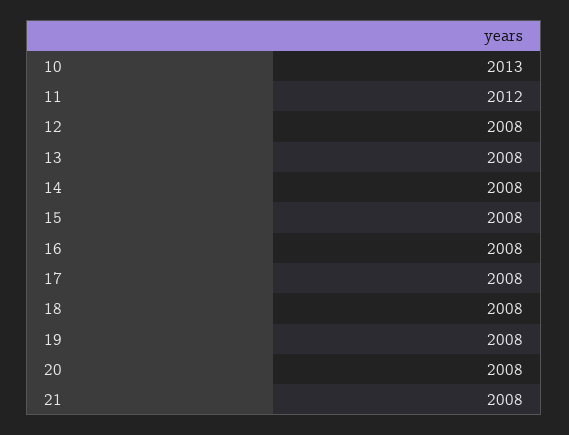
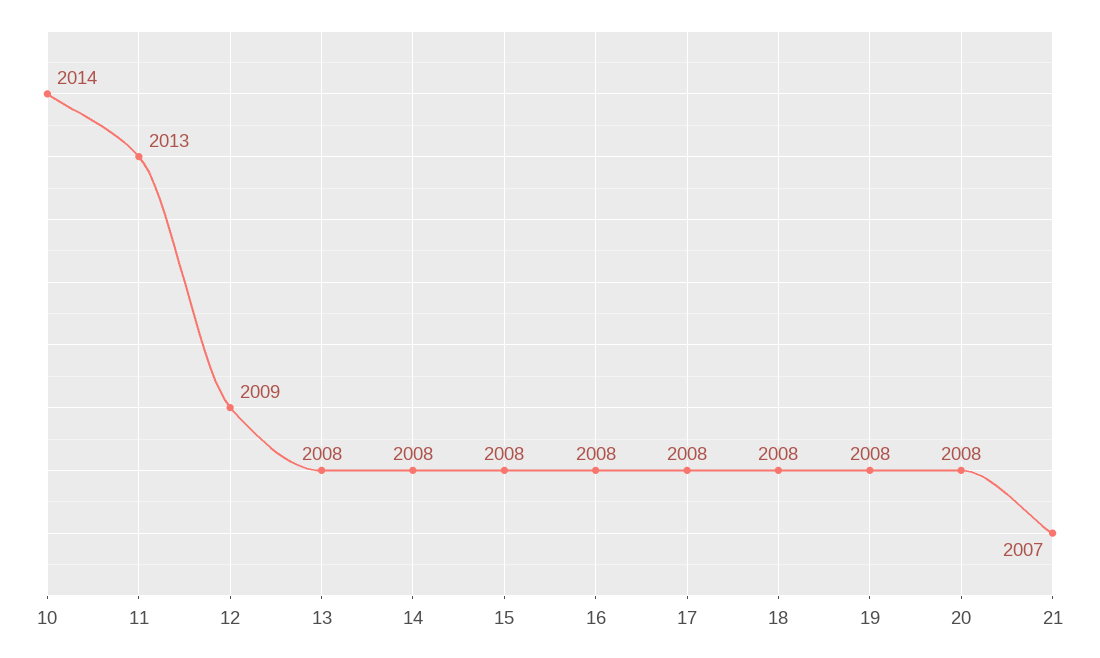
10: 2013 -> 2014
11: 2012 -> 2013
12: 2008 -> 2009
21: 2008 -> 2007

